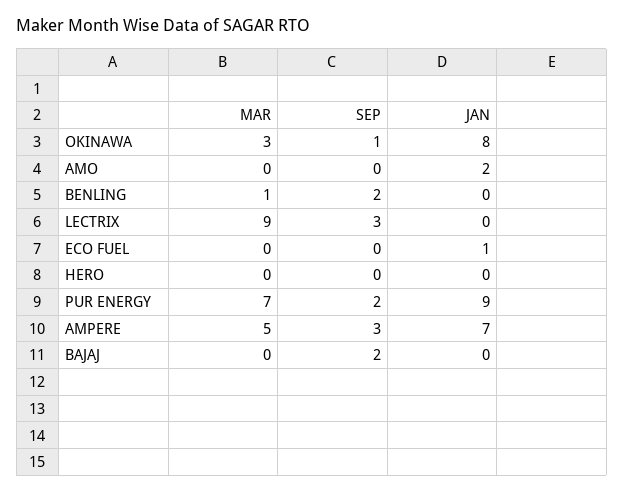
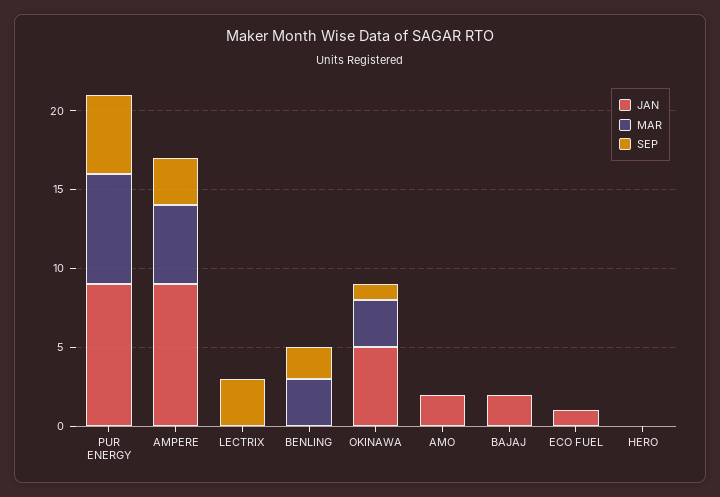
JAN, OKINAWA: 8 -> 5
MAR, BENLING: 1 -> 3
MAR, LECTRIX: 9 -> 0
SEP, PUR ENERGY: 2 -> 5
JAN, AMPERE: 7 -> 9
SEP, BAJAJ: 2 -> 0
JAN, BAJAJ: 0 -> 2

